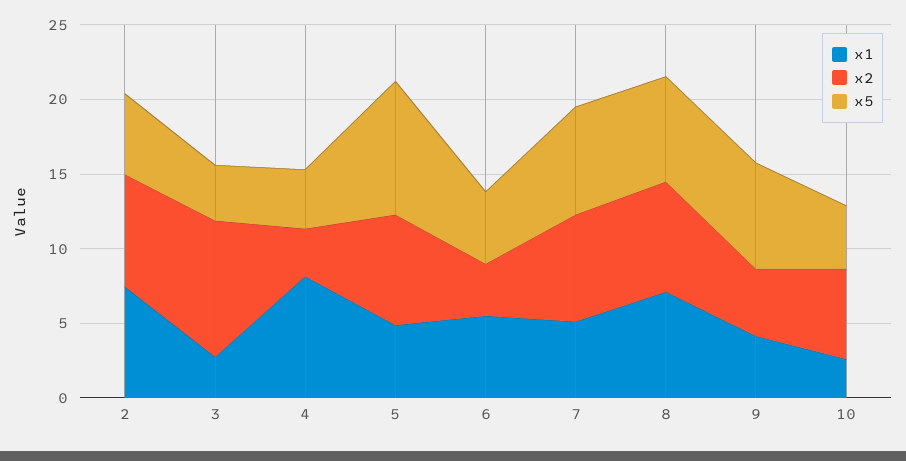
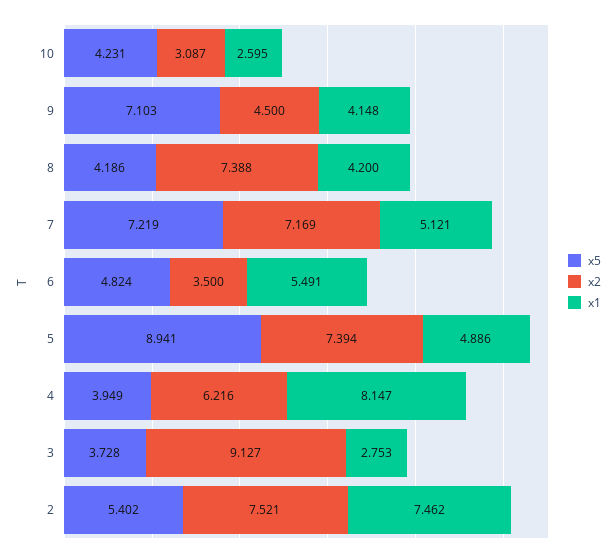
x2, 4: 3 -> 6.216
x1, 8: 7 -> 4.2
x5, 8: 7 -> 4.186
x2, 10: 6 -> 3.087

